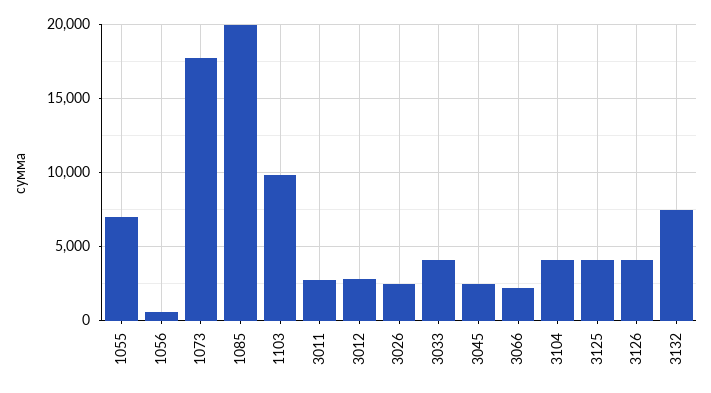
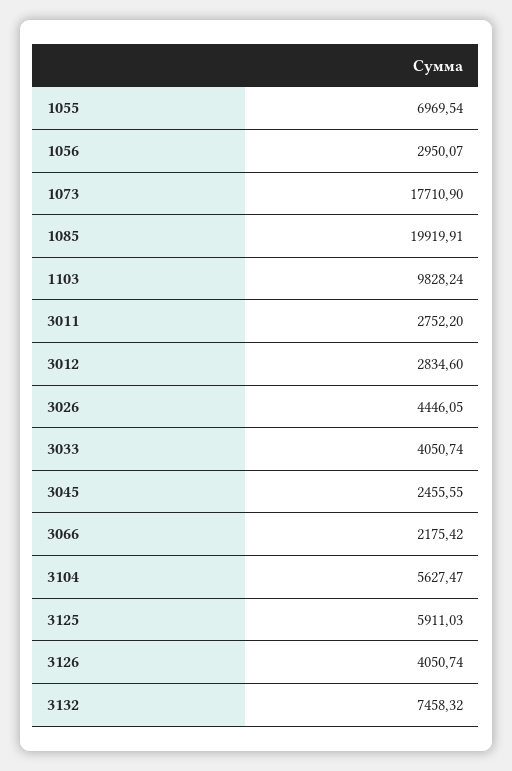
1056: 500 -> 2950.07
3026: 2500 -> 4446.05
3104: 4000 -> 5627.47
3125: 4000 -> 5911.03

